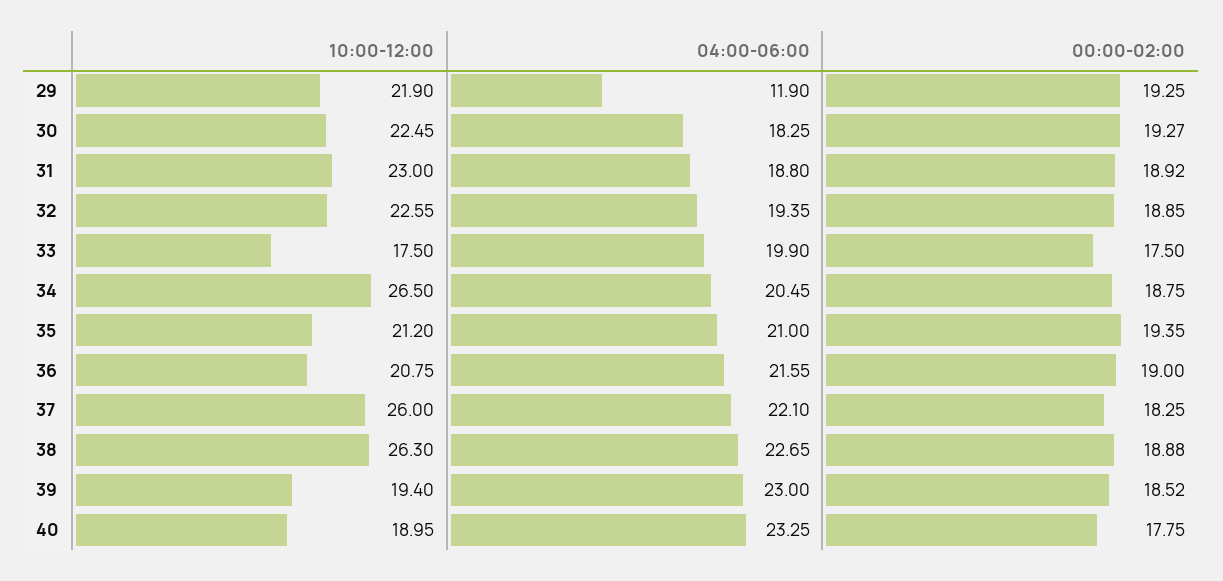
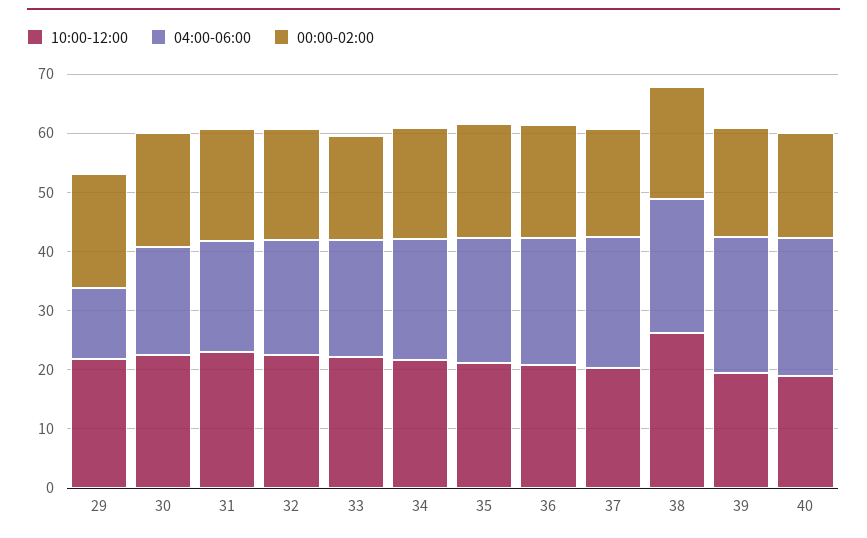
10:00-12:00, 33: 17.5 -> 22
10:00-12:00, 34: 26.5 -> 22
10:00-12:00, 37: 26 -> 20

